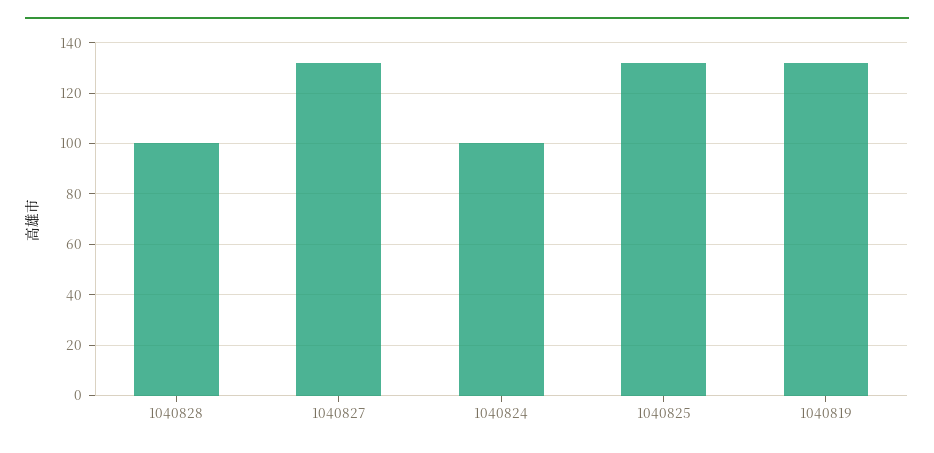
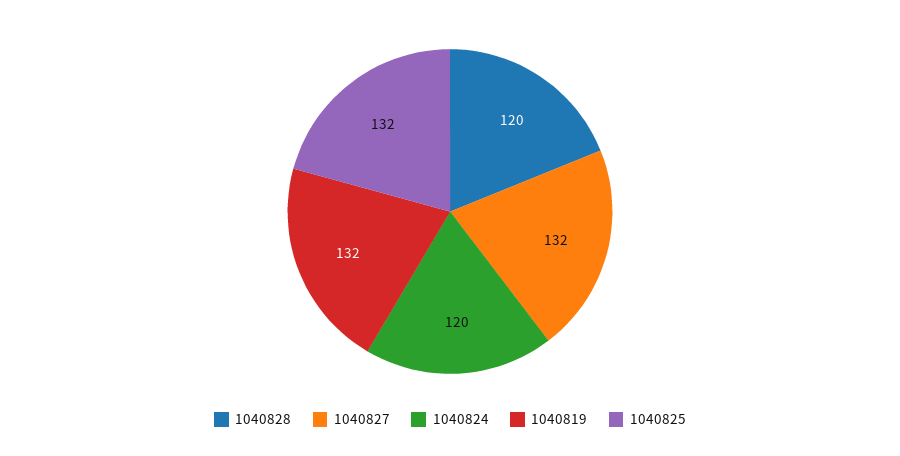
1040828: 100 -> 120
1040824: 100 -> 120

